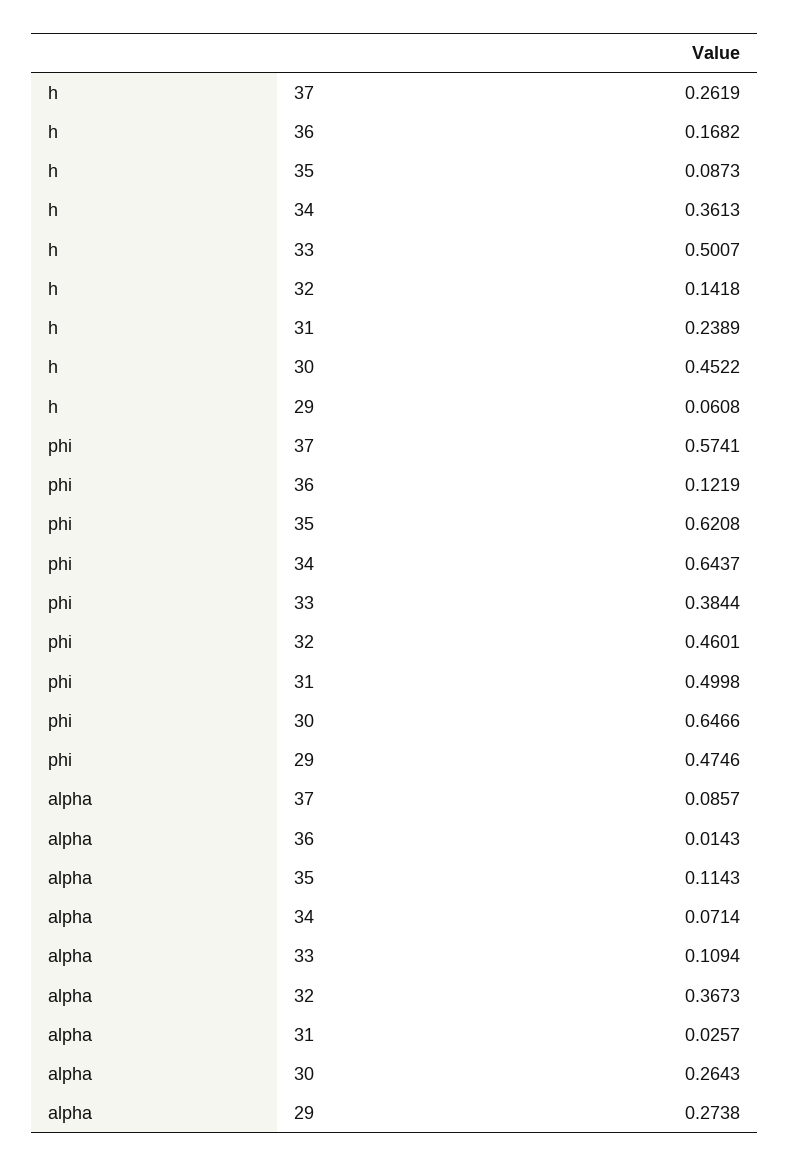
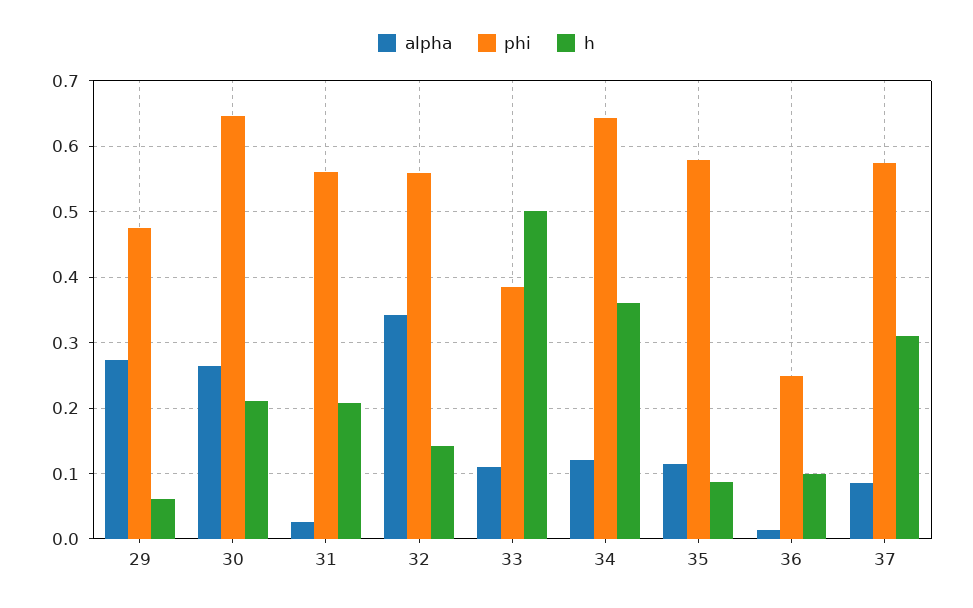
h, 37: 0.2619 -> 0.31
h, 36: 0.1682 -> 0.1
h, 31: 0.2389 -> 0.21
h, 30: 0.4522 -> 0.21
phi, 36: 0.1219 -> 0.25
phi, 35: 0.6208 -> 0.58
phi, 32: 0.4601 -> 0.56
phi, 31: 0.4998 -> 0.56
alpha, 34: 0.0714 -> 0.12
alpha, 32: 0.3673 -> 0.34

